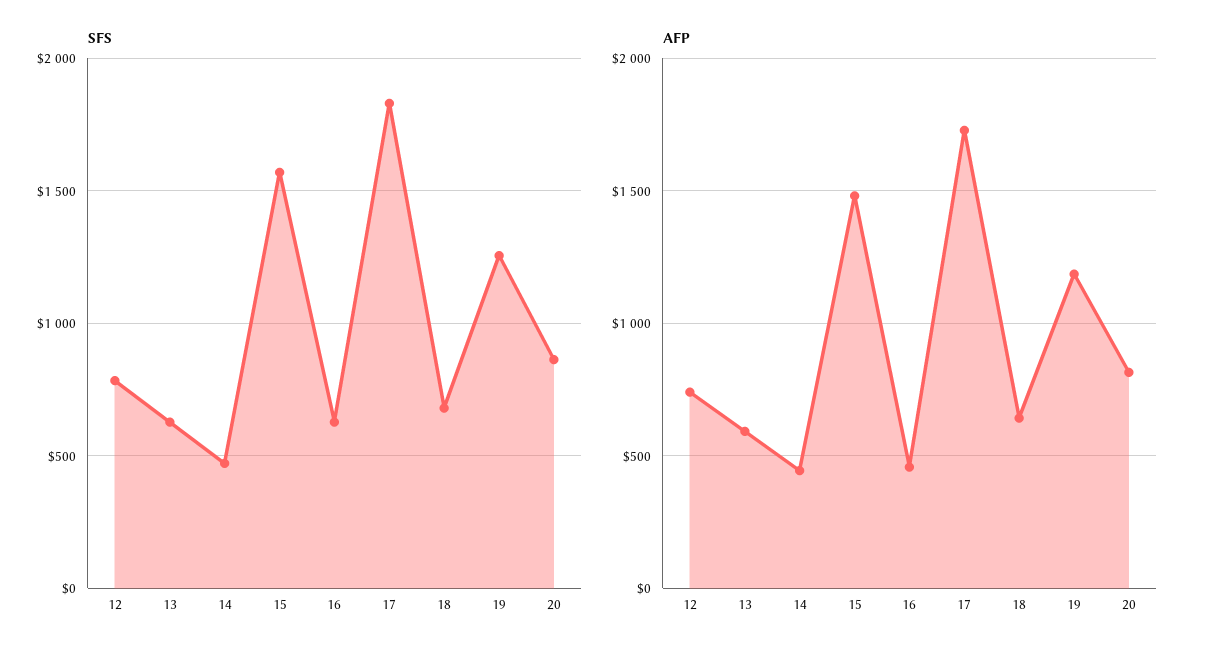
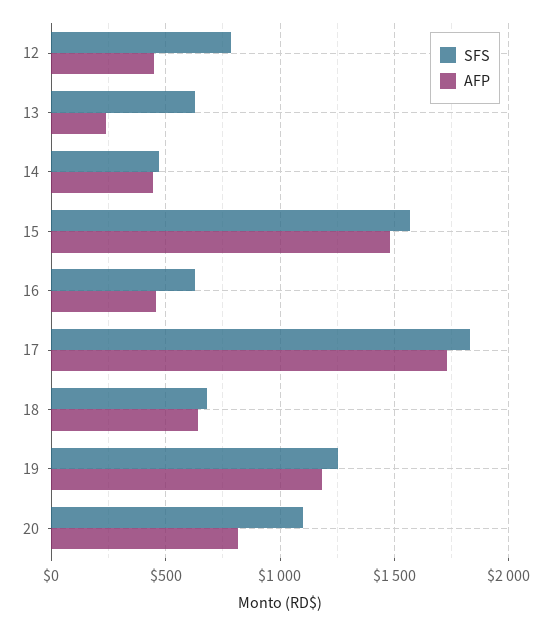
SFS, 20: 850 -> 1100
AFP, 12: 750 -> 450
AFP, 13: 600 -> 250

